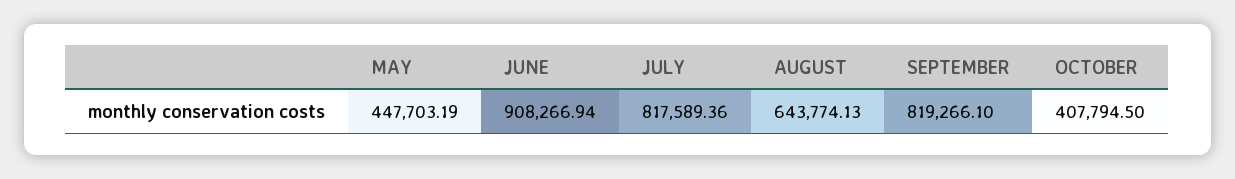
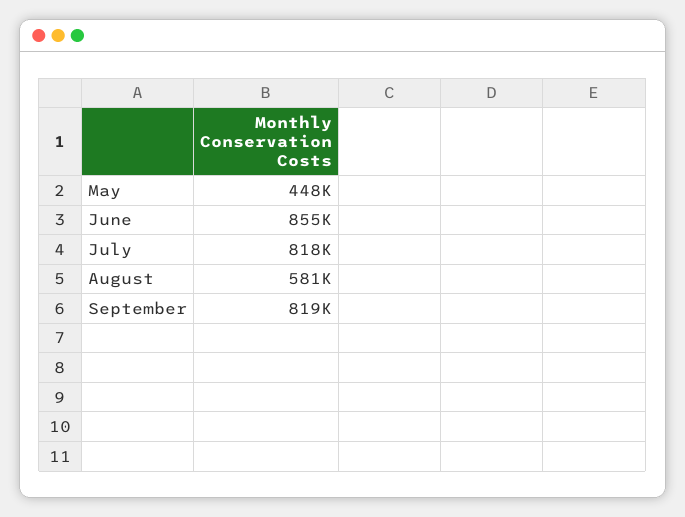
JUNE: 908266.94 -> 855000
AUGUST: 643774.13 -> 581000
OCTOBER: 407794.5 -> none

